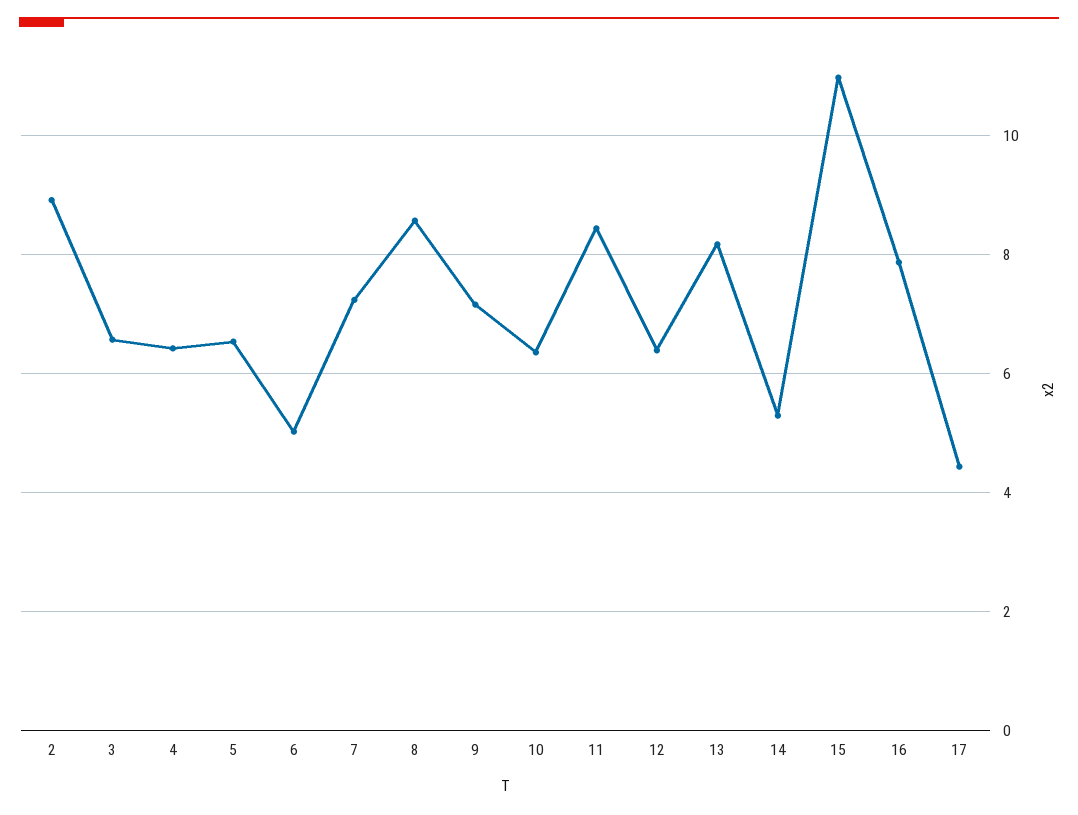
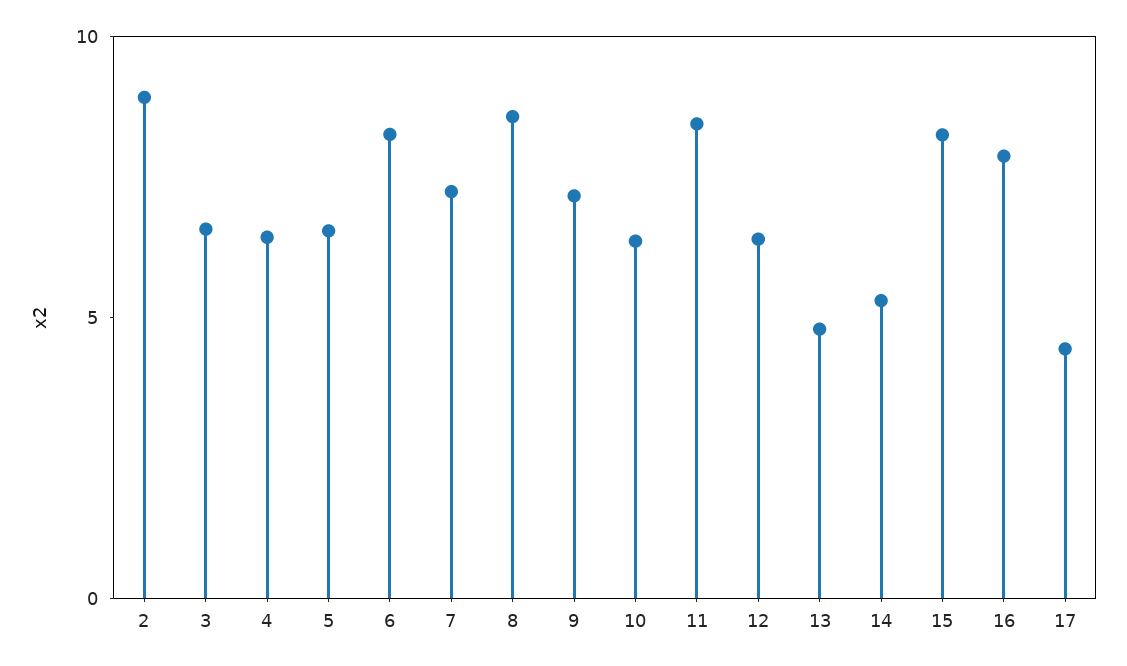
6: 5 -> 8
13: 8.2 -> 5
15: 11 -> 8

